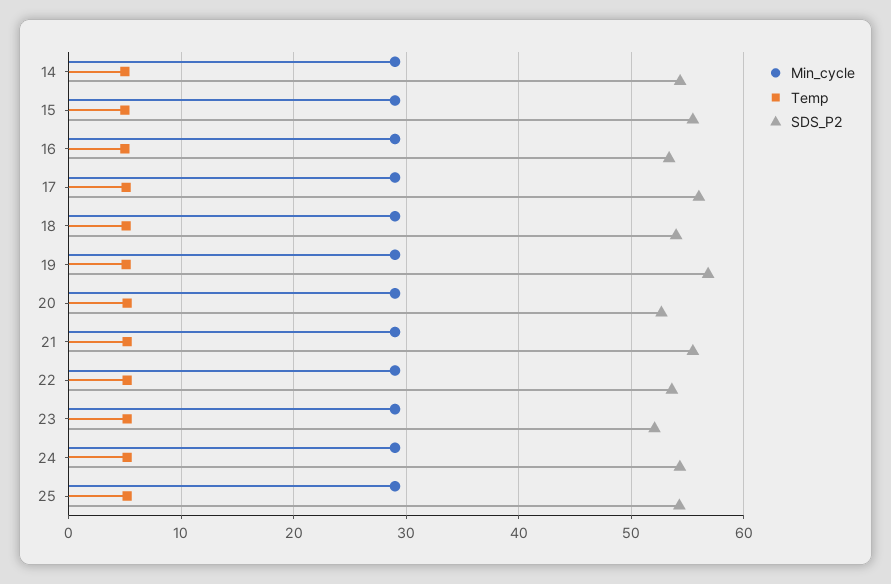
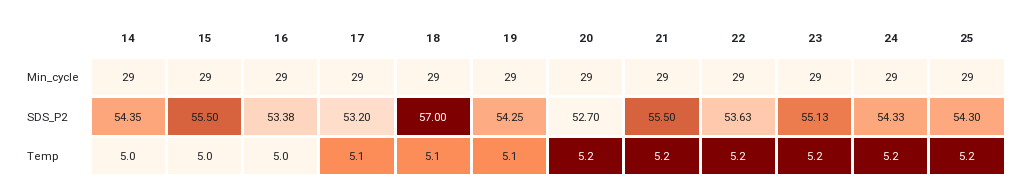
SDS_P2, 17: 56 -> 53.2
SDS_P2, 18: 54 -> 57
SDS_P2, 19: 57 -> 54.25
SDS_P2, 23: 52 -> 55.13

